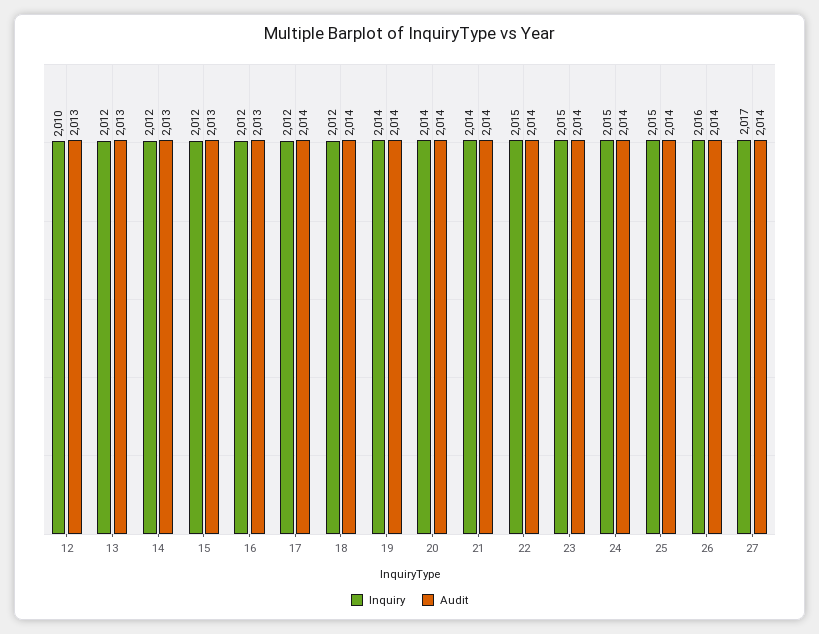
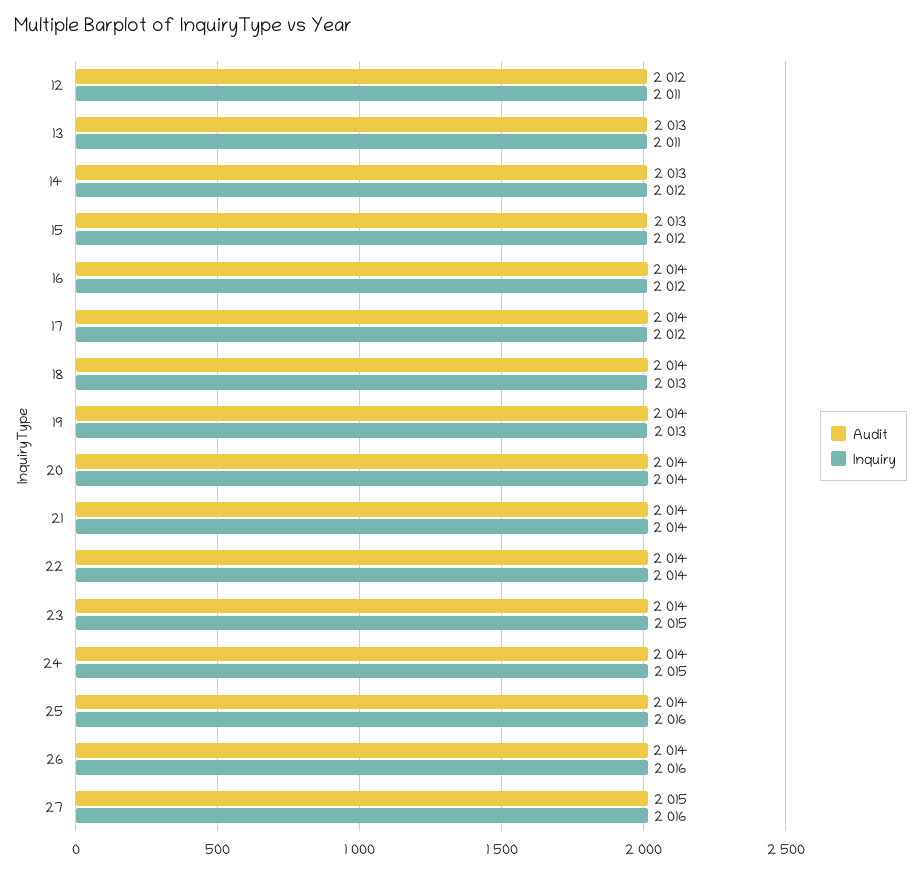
Inquiry, 12: 2010 -> 2011
Audit, 12: 2013 -> 2012
Inquiry, 13: 2012 -> 2011
Audit, 16: 2013 -> 2014
Inquiry, 18: 2012 -> 2013
Inquiry, 19: 2014 -> 2013
Inquiry, 22: 2015 -> 2014
Inquiry, 25: 2015 -> 2016
Inquiry, 27: 2017 -> 2016
Audit, 27: 2014 -> 2015

